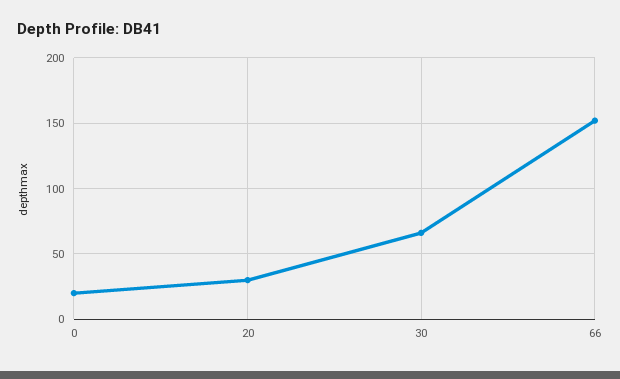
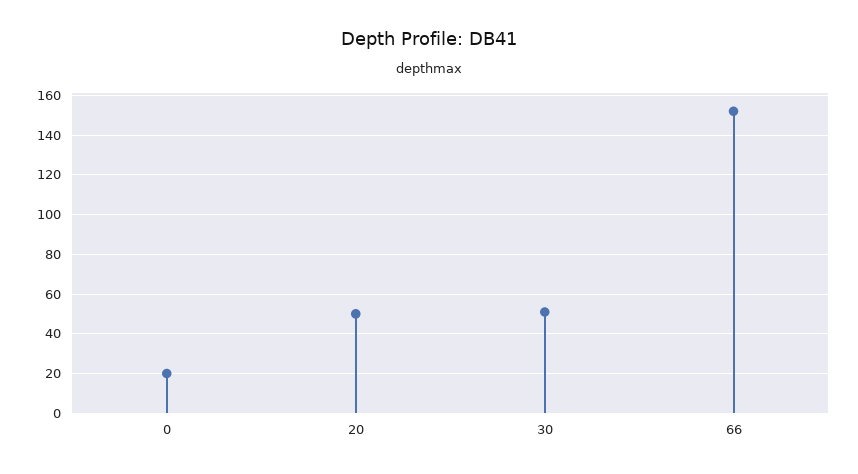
20: 30 -> 50
30: 65 -> 50

